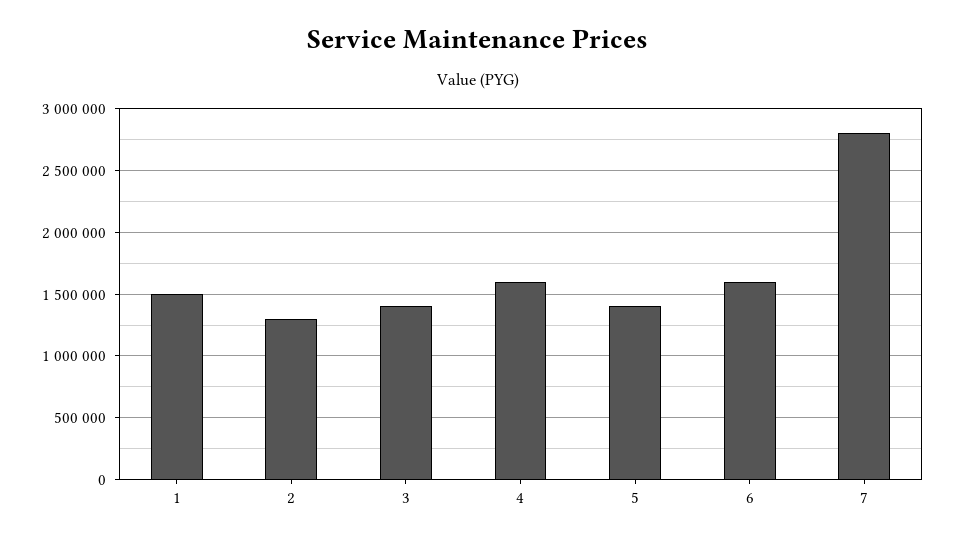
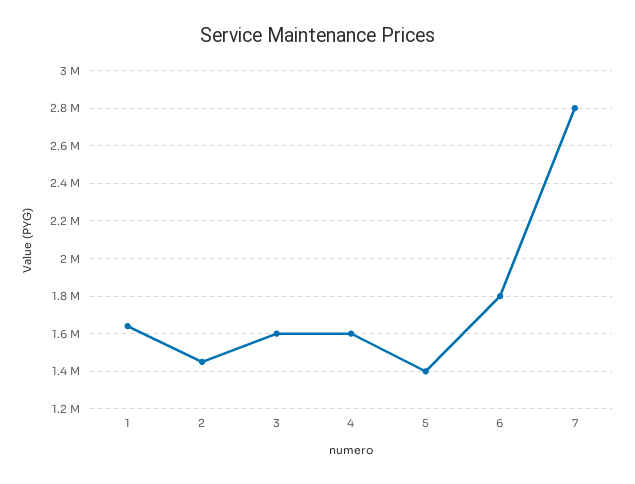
1: 1500000 -> 1650000
2: 1300000 -> 1450000
3: 1400000 -> 1600000
6: 1600000 -> 1800000

